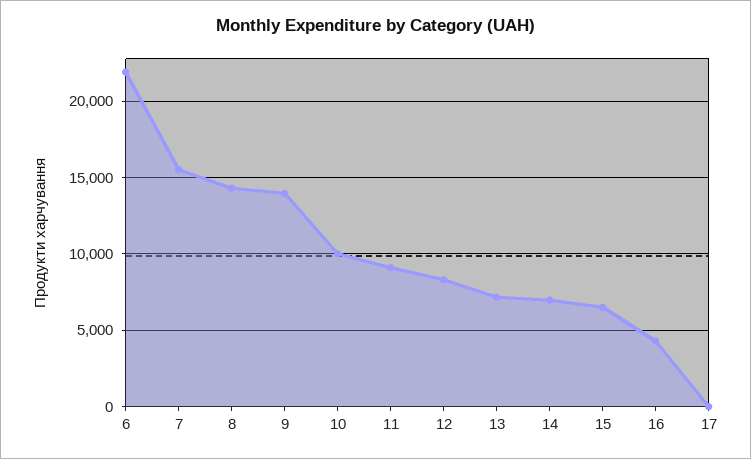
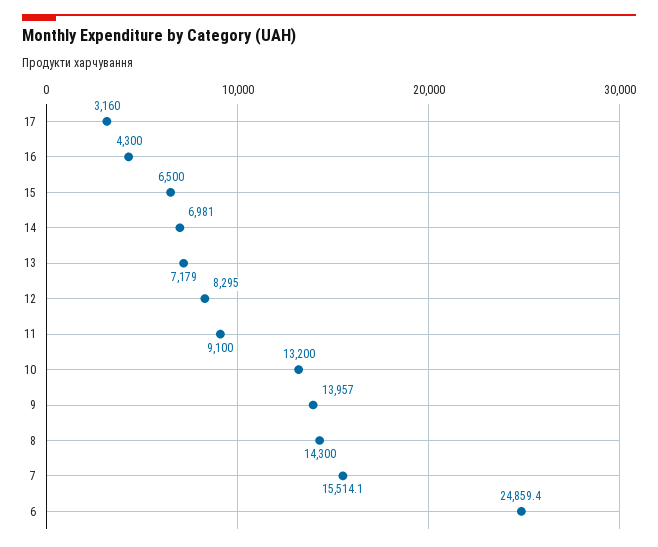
6: 22000 -> 24859.4
10: 10000 -> 13200
17: 0 -> 3160

